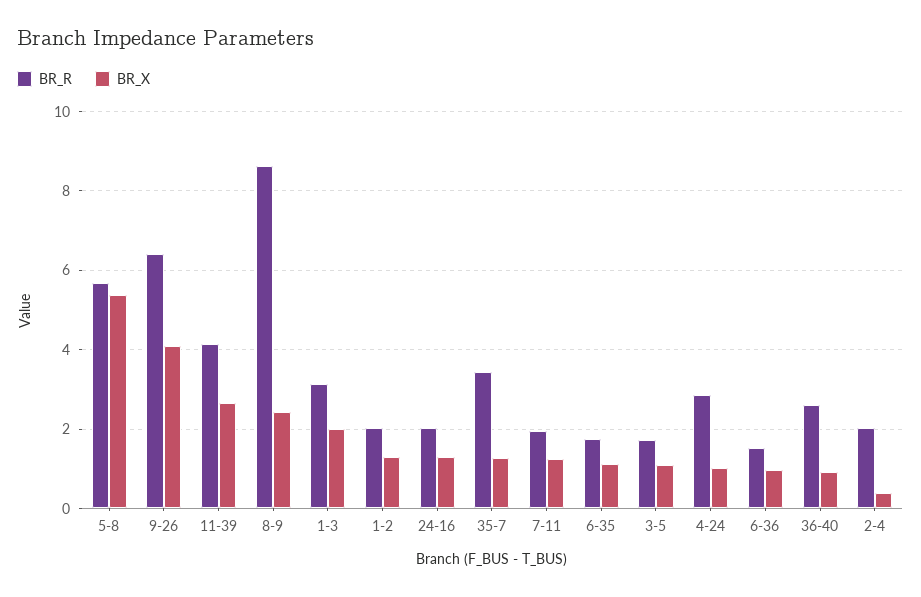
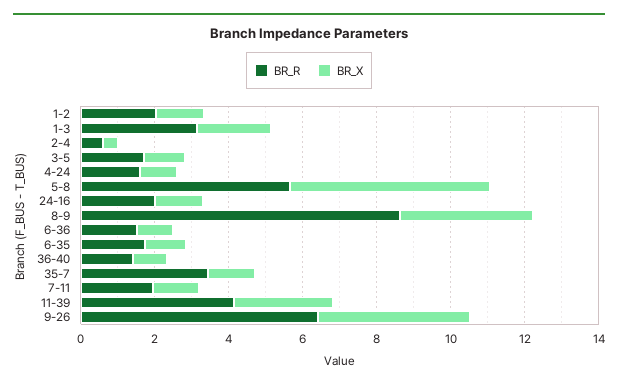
BR_X, 8-9: 2.4 -> 3.5
BR_R, 4-24: 2.8 -> 1.5
BR_R, 36-40: 2.6 -> 1.5
BR_R, 2-4: 2 -> 0.5

